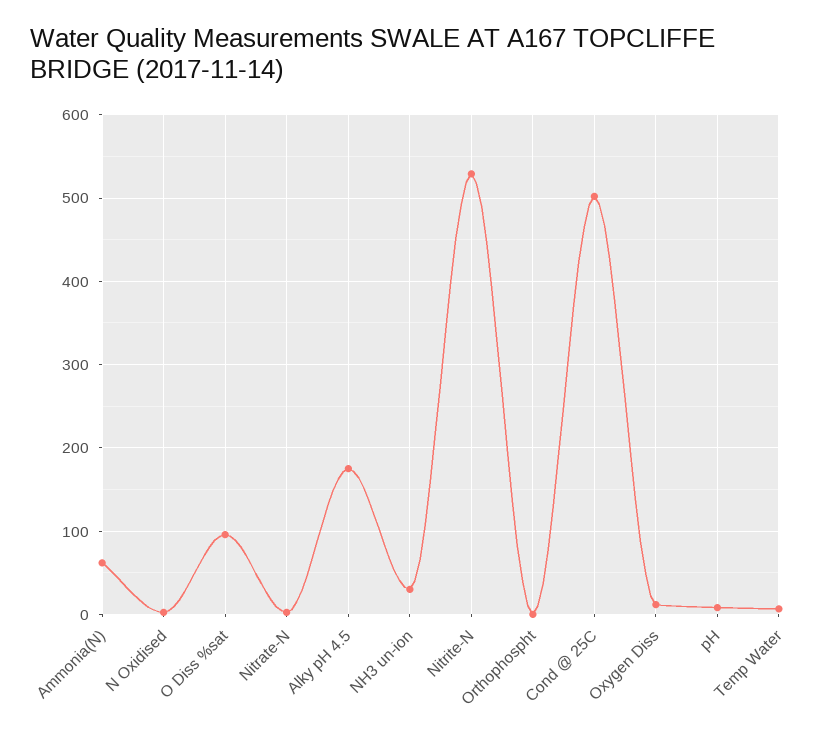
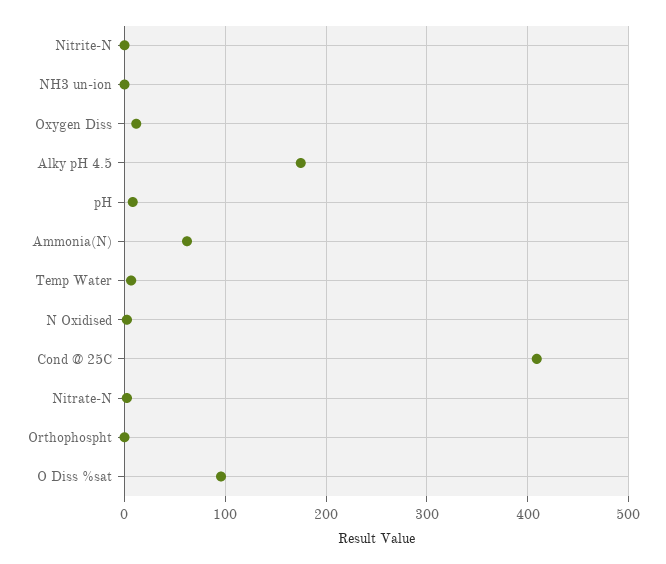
NH3 un-ion: 30 -> 0
Nitrite-N: 530 -> 0
Cond @ 25C: 500 -> 410

